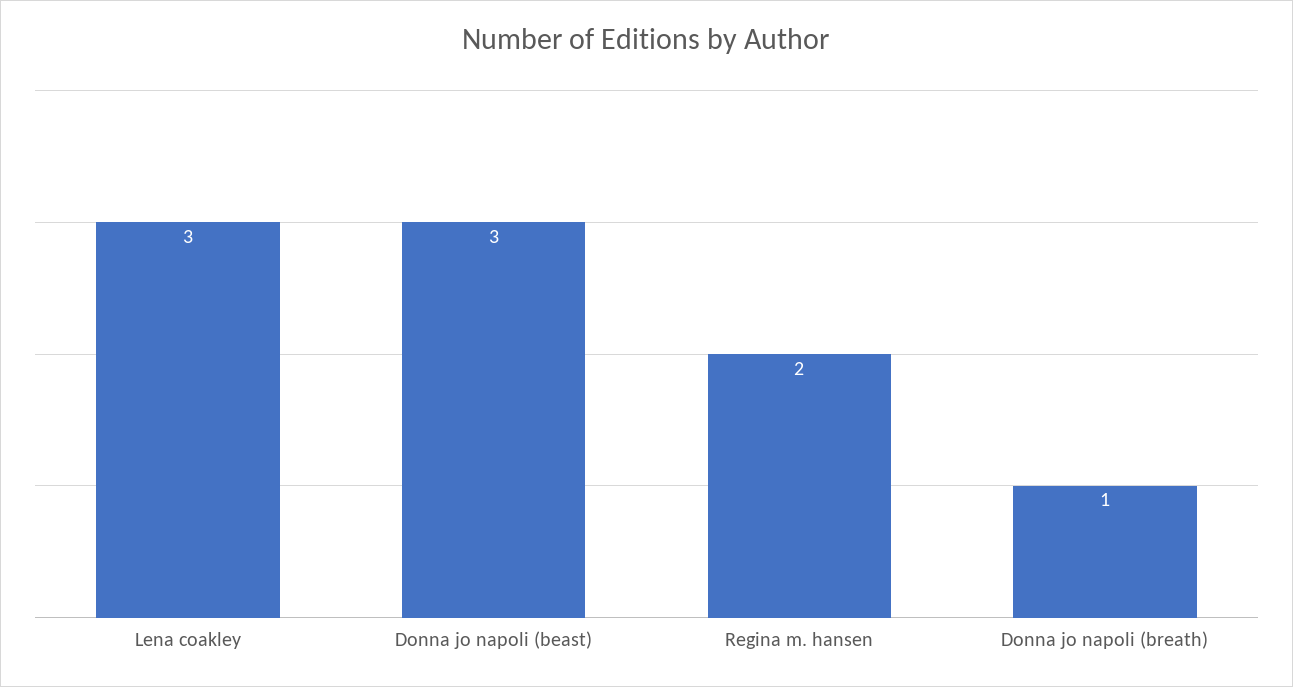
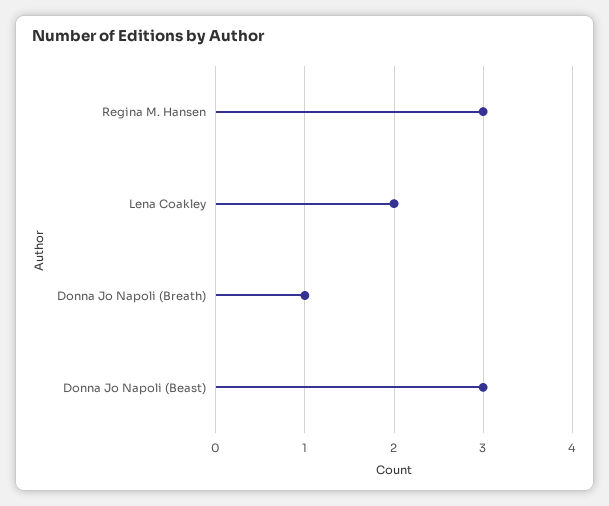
Lena coakley: 3 -> 2
Regina m. hansen: 2 -> 3

